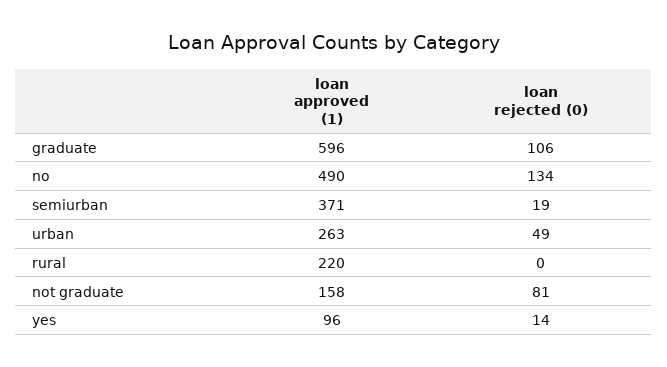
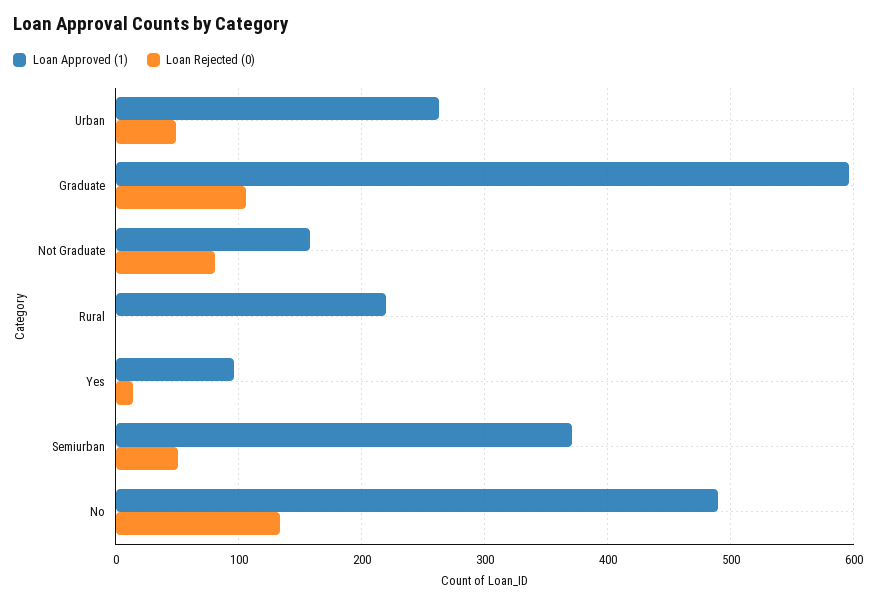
loan rejected (0), semiurban: 19 -> 50

